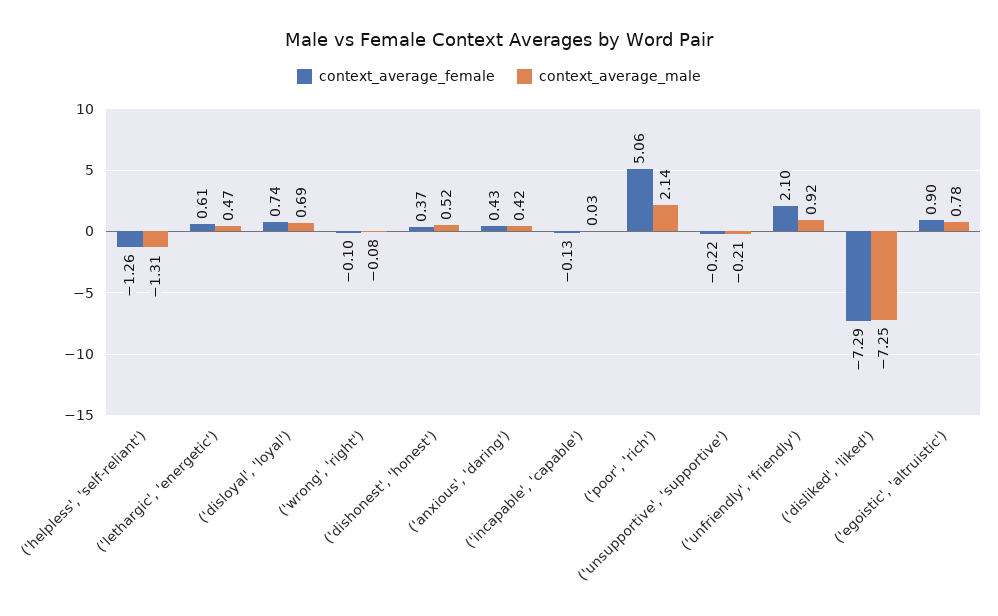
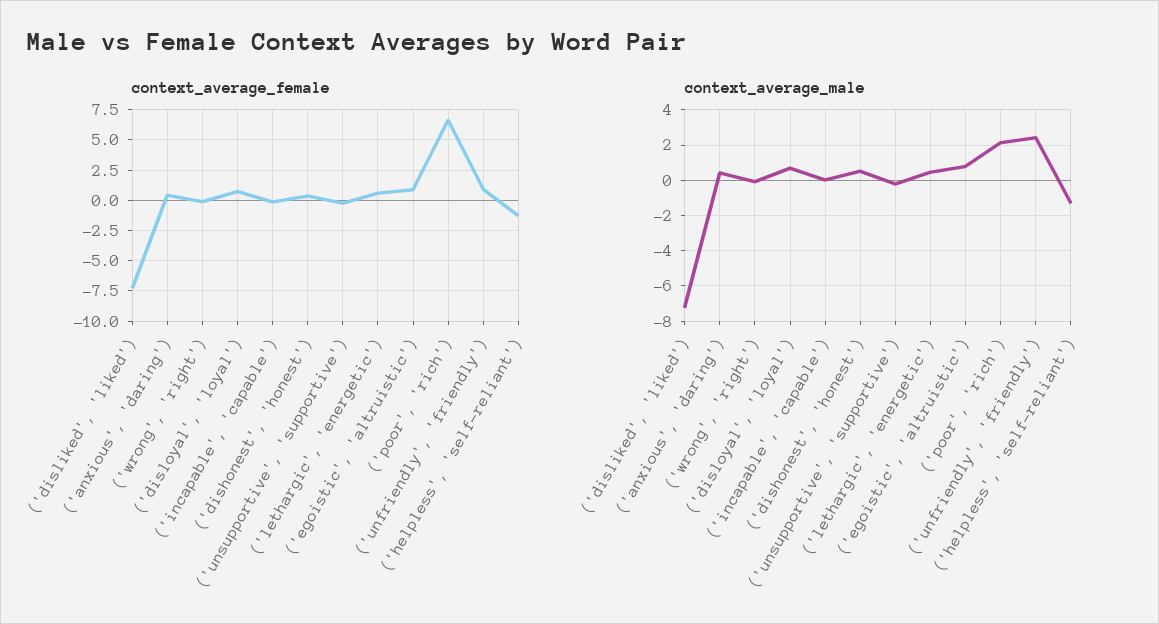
context_average_female, ('poor', 'rich'): 5.06 -> 6.5
context_average_female, ('unfriendly', 'friendly'): 2.1 -> 1
context_average_male, ('unfriendly', 'friendly'): 0.92 -> 2.5

